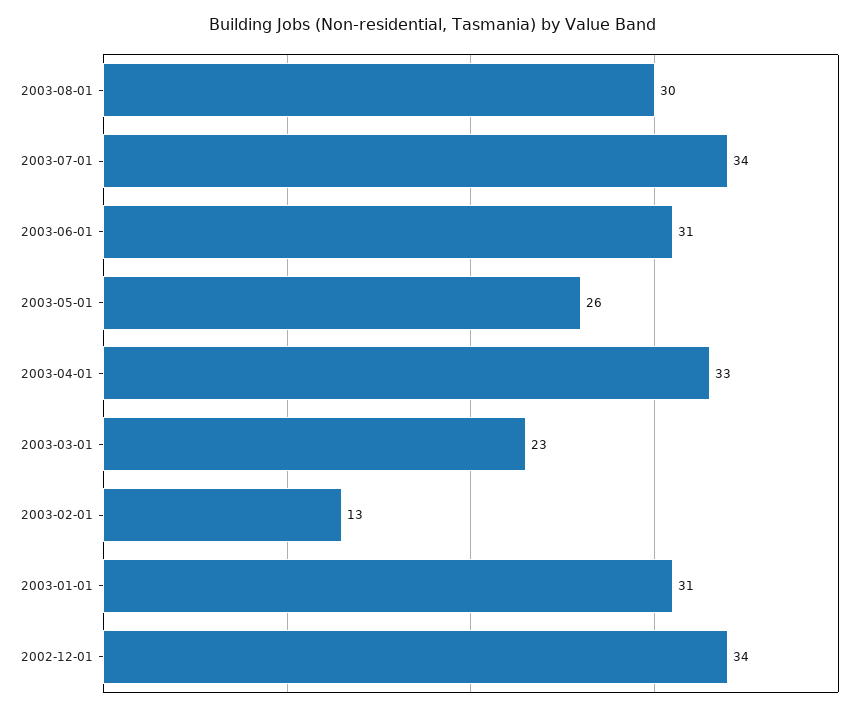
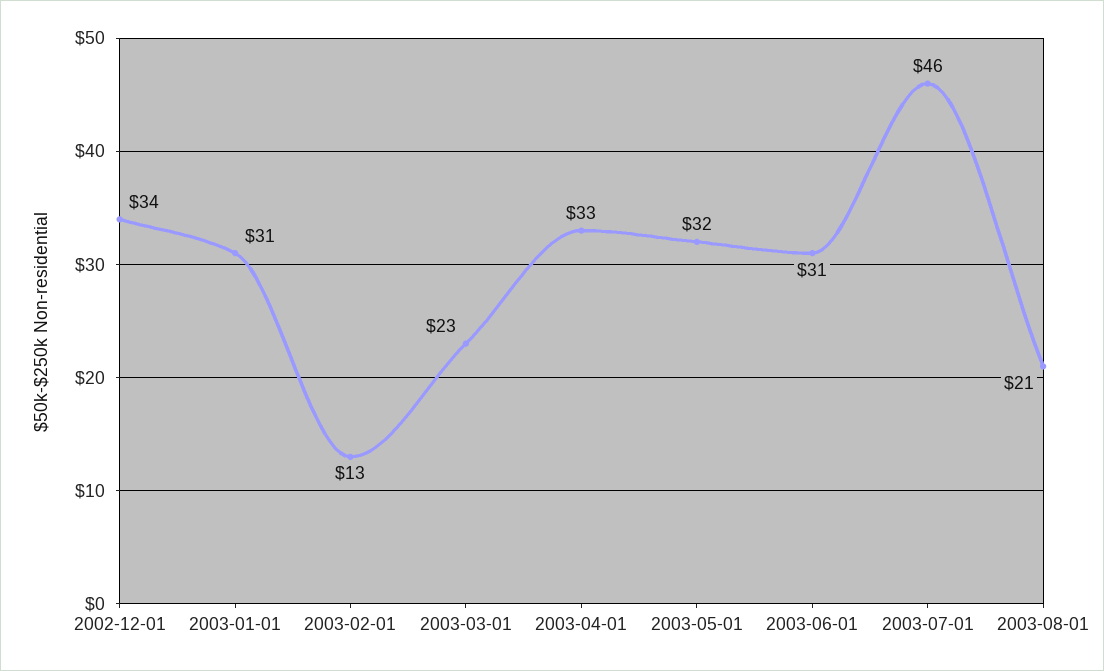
2003-08-01: 30 -> 21
2003-07-01: 34 -> 46
2003-05-01: 26 -> 32

